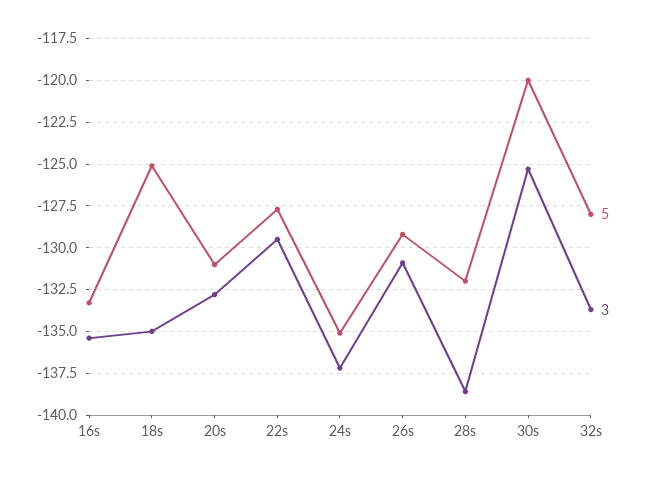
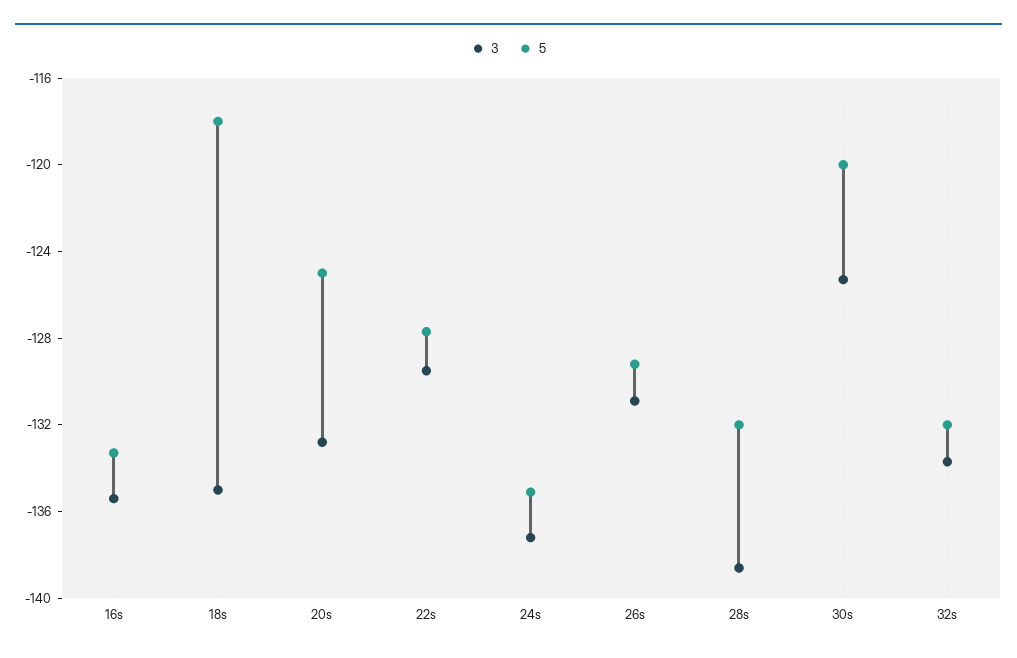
5, 18s: -125 -> -118
5, 20s: -131 -> -125
5, 32s: -128 -> -132

